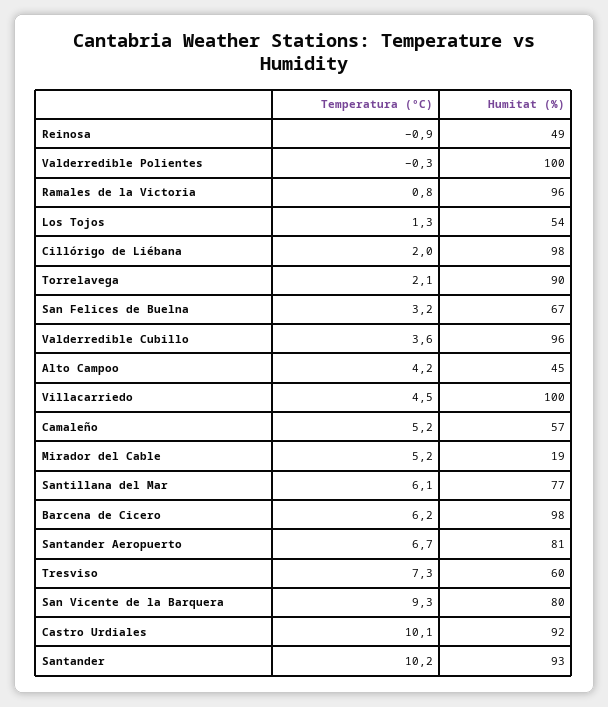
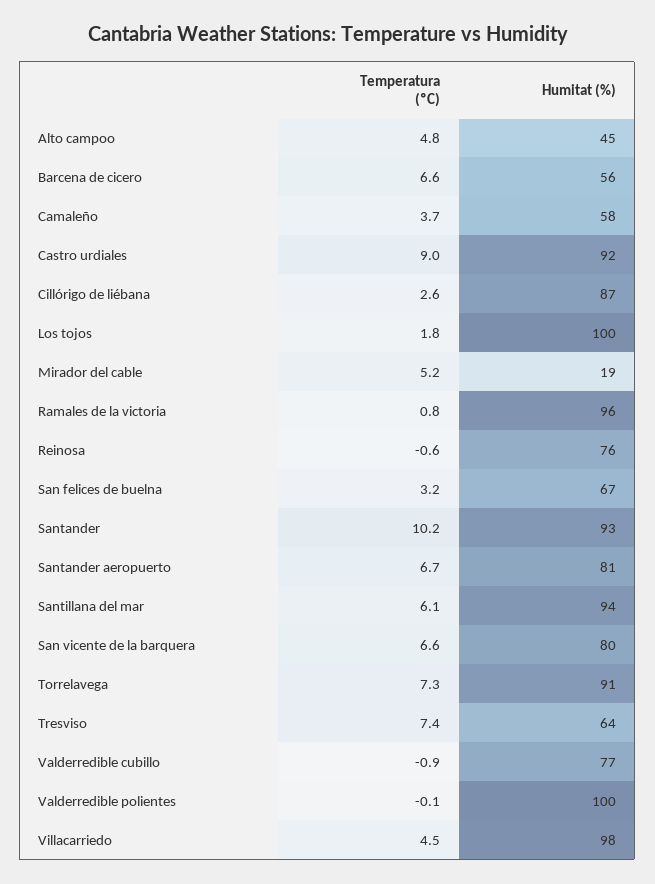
Temperatura (ºC), Reinosa: -0.9 -> -0.6
Humitat (%), Reinosa: 49 -> 76
Temperatura (ºC), Valderredible Polientes: -0.3 -> -0.1
Temperatura (ºC), Los Tojos: 1.3 -> 1.8
Humitat (%), Los Tojos: 54 -> 100
Temperatura (ºC), Cillórigo de Liébana: 2 -> 2.6
Humitat (%), Cillórigo de Liébana: 98 -> 87
Temperatura (ºC), Torrelavega: 2.1 -> 7.3
Humitat (%), Torrelavega: 90 -> 91
Temperatura (ºC), Valderredible Cubillo: 3.6 -> -0.9
Humitat (%), Valderredible Cubillo: 96 -> 77
Temperatura (ºC), Alto Campoo: 4.2 -> 4.8
Humitat (%), Villacarriedo: 100 -> 98
Temperatura (ºC), Camaleño: 5.2 -> 3.7
Humitat (%), Camaleño: 57 -> 58
Humitat (%), Santillana del Mar: 77 -> 94
Temperatura (ºC), Barcena de Cicero: 6.2 -> 6.6
Humitat (%), Barcena de Cicero: 98 -> 56
Temperatura (ºC), Tresviso: 7.3 -> 7.4
Humitat (%), Tresviso: 60 -> 64
Temperatura (ºC), San Vicente de la Barquera: 9.3 -> 6.6
Temperatura (ºC), Castro Urdiales: 10.1 -> 9

